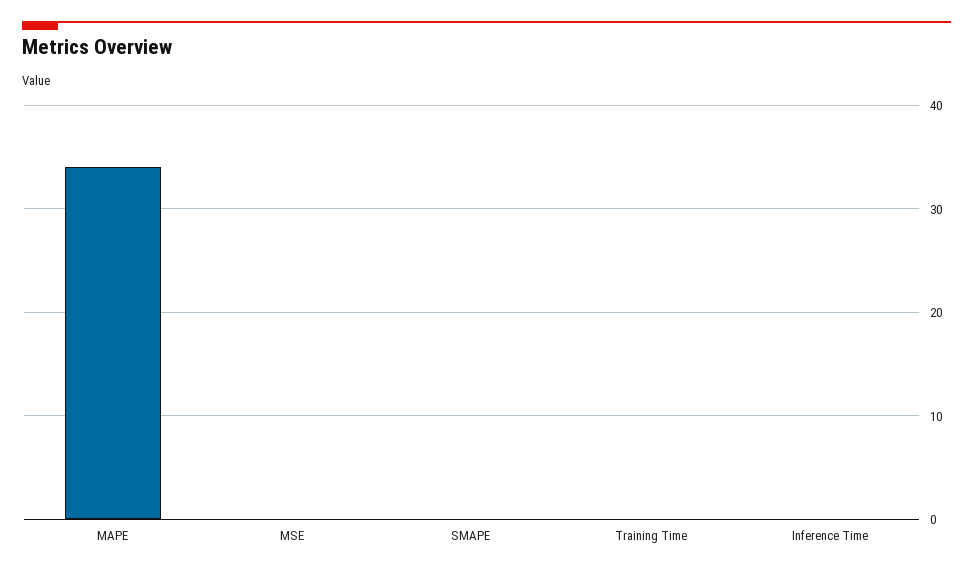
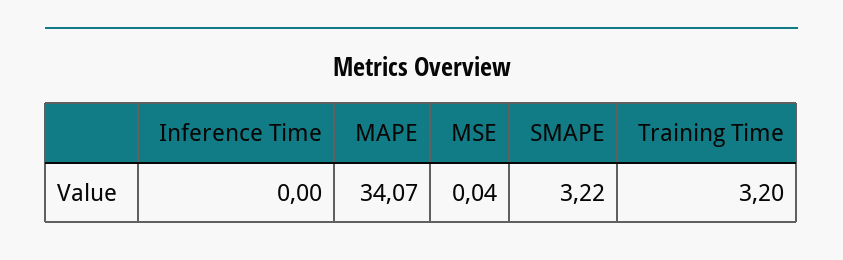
SMAPE: 0 -> 3.22
Training Time: 0 -> 3.2

